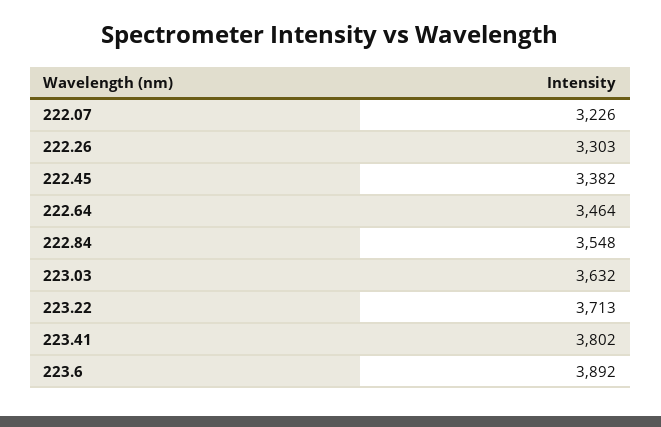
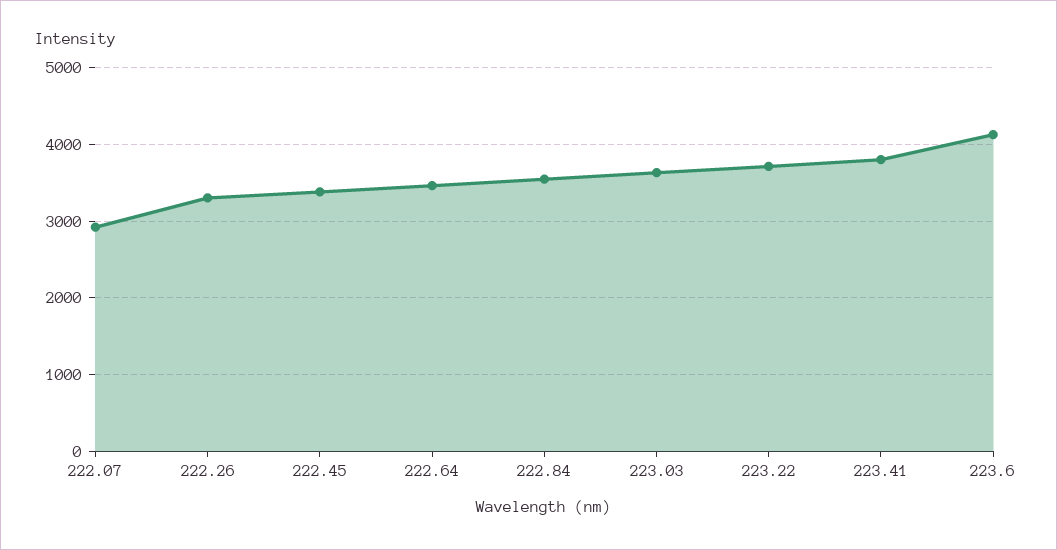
222.07: 3226 -> 2900
223.6: 3892 -> 4100

